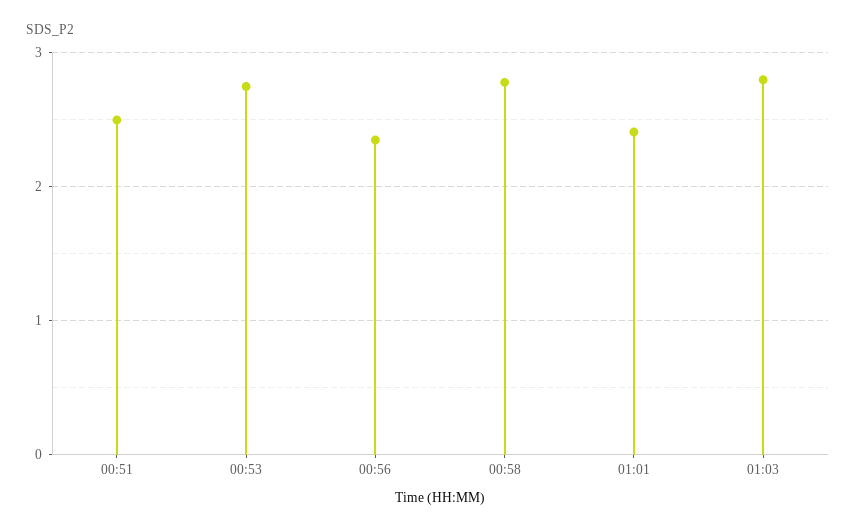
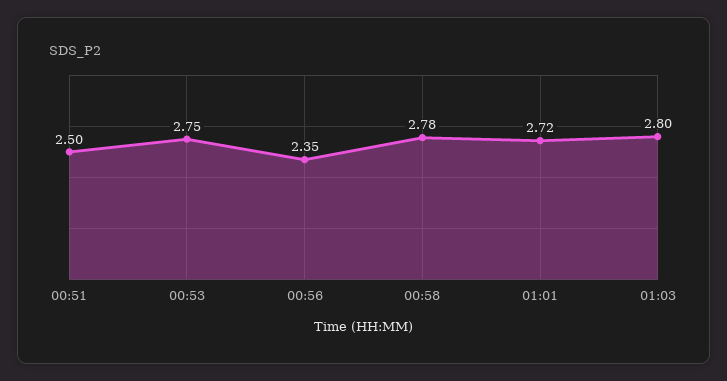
01:01: 2.4 -> 2.72

